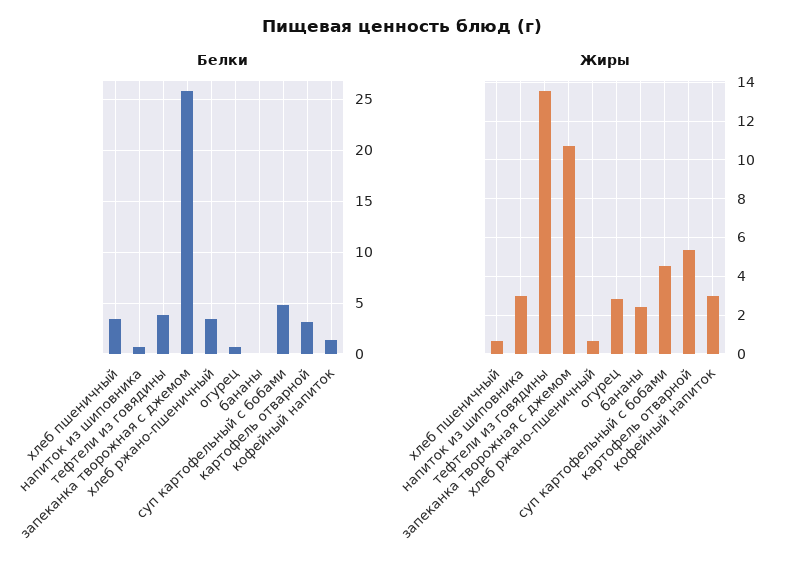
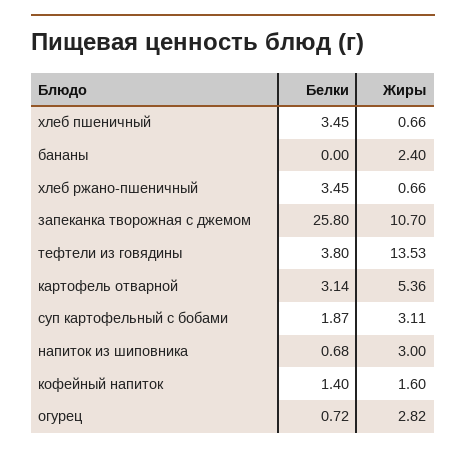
Белки, суп картофельный с бобами: 5 -> 1.87
Жиры, суп картофельный с бобами: 4.5 -> 3.11
Жиры, кофейный напиток: 3 -> 1.6

